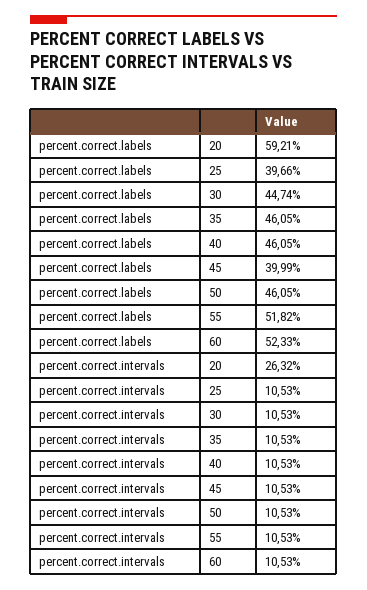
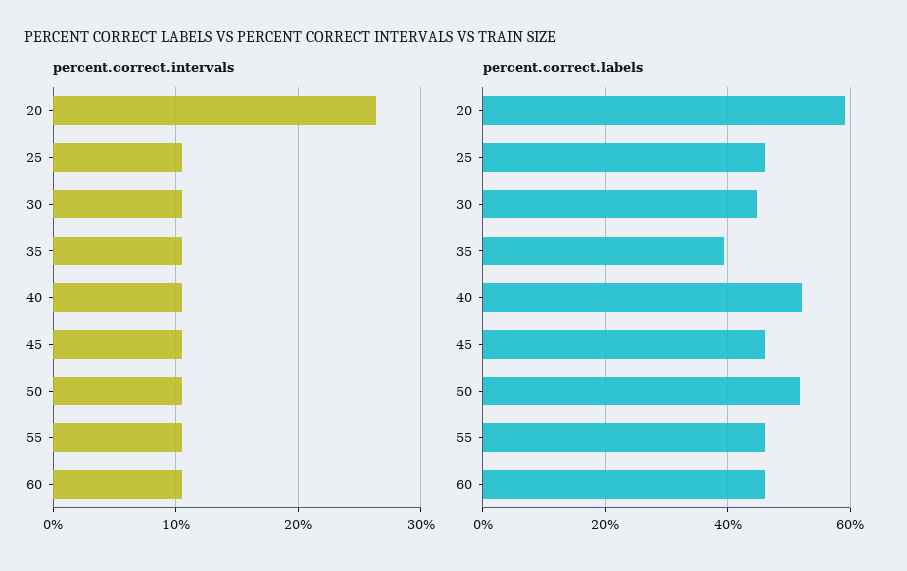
percent.correct.labels, 25: 39.66 -> 46
percent.correct.labels, 35: 46.05 -> 40
percent.correct.labels, 40: 46.05 -> 52
percent.correct.labels, 45: 39.99 -> 46
percent.correct.labels, 50: 46.05 -> 52
percent.correct.labels, 55: 51.82 -> 46
percent.correct.labels, 60: 52.33 -> 46

